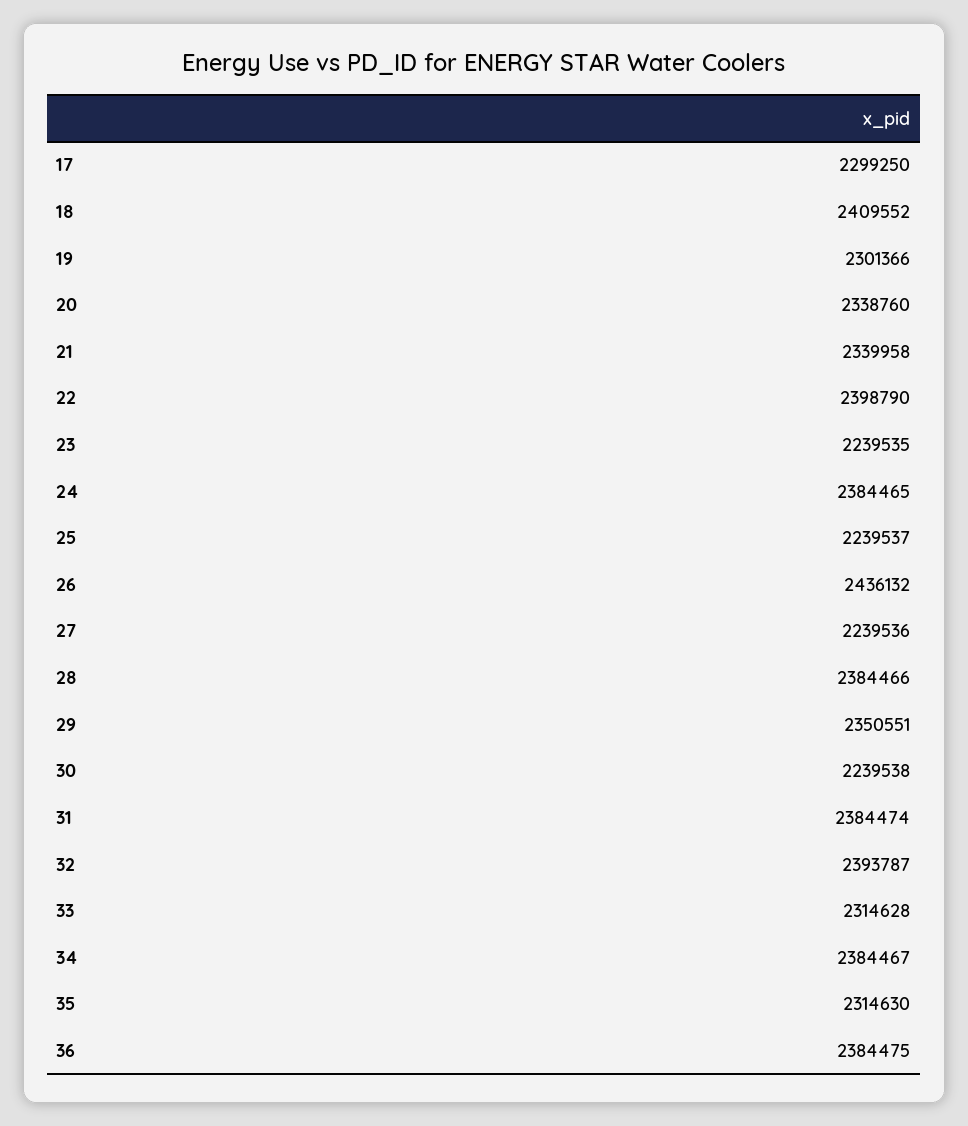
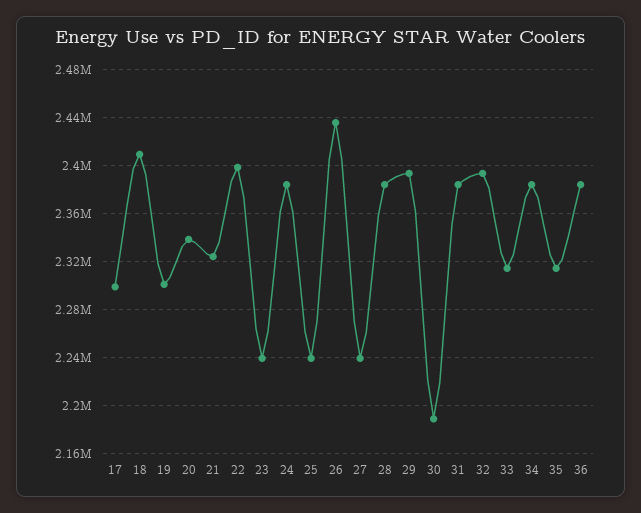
21: 2339958 -> 2325000
29: 2350551 -> 2395000
30: 2239538 -> 2190000

